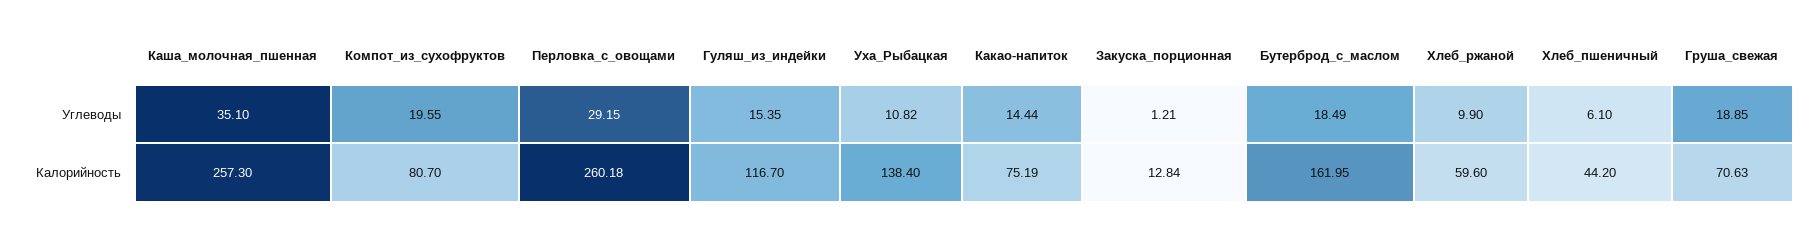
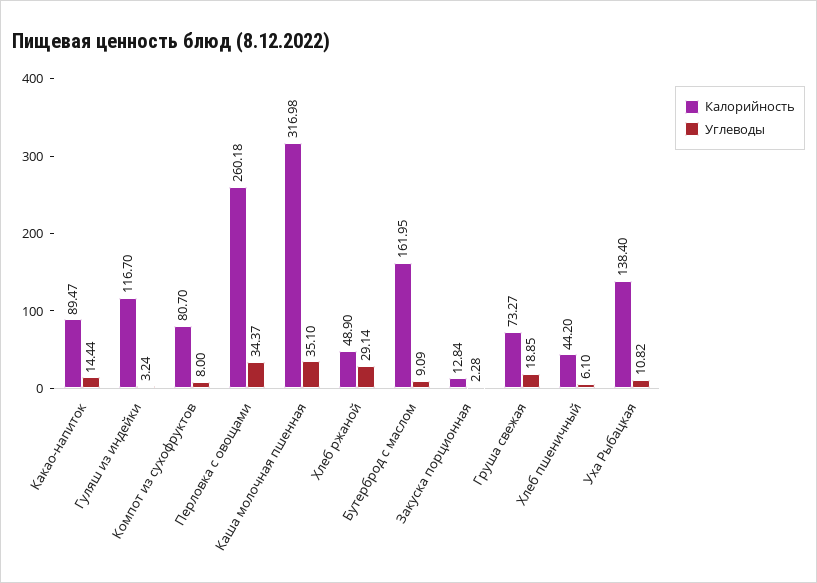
Углеводы, Компот_из_сухофруктов: 19.55 -> 8
Углеводы, Перловка_с_овощами: 29.15 -> 34.37
Углеводы, Гуляш_из_индейки: 15.35 -> 3.24
Углеводы, Закуска_порционная: 1.21 -> 2.28
Углеводы, Бутерброд_с_маслом: 18.49 -> 9.09
Углеводы, Хлеб_ржаной: 9.9 -> 29.14
Калорийность, Каша_молочная_пшенная: 257.3 -> 316.98
Калорийность, Какао-напиток: 75.19 -> 89.47
Калорийность, Хлеб_ржаной: 59.6 -> 48.9
Калорийность, Груша_свежая: 70.63 -> 73.27

